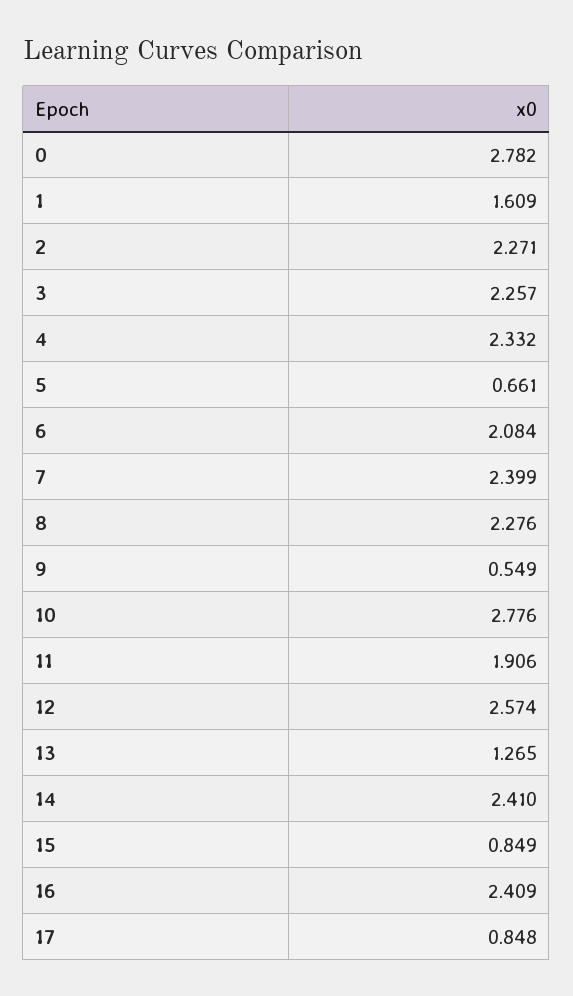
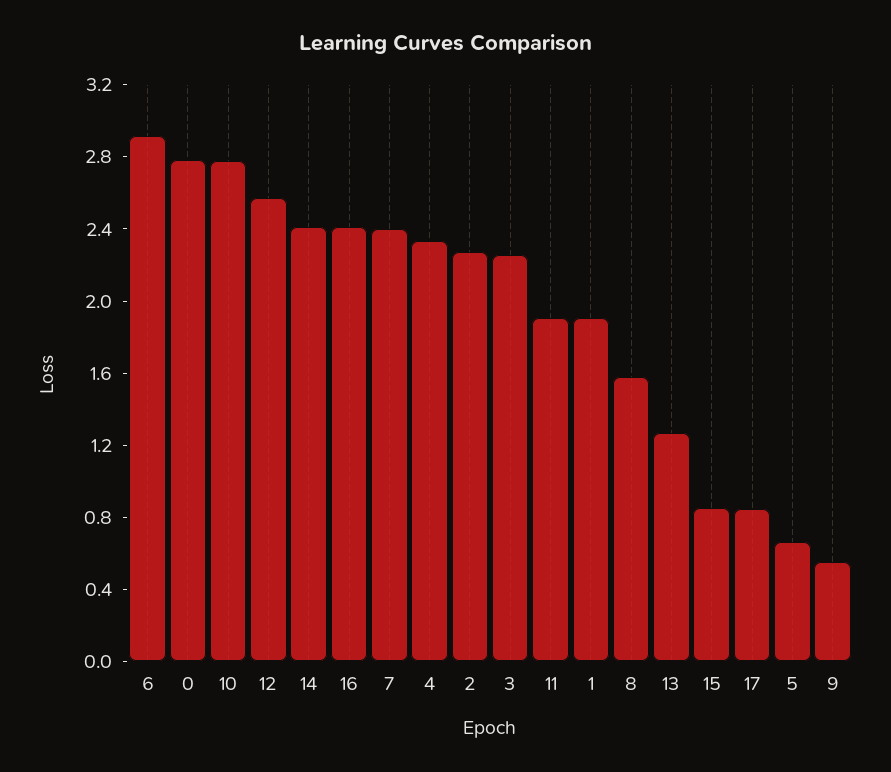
1: 1.609 -> 1.9
6: 2.084 -> 2.9
8: 2.276 -> 1.6

